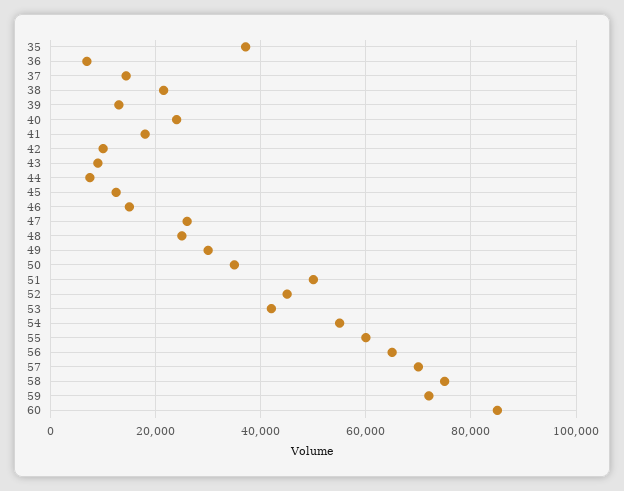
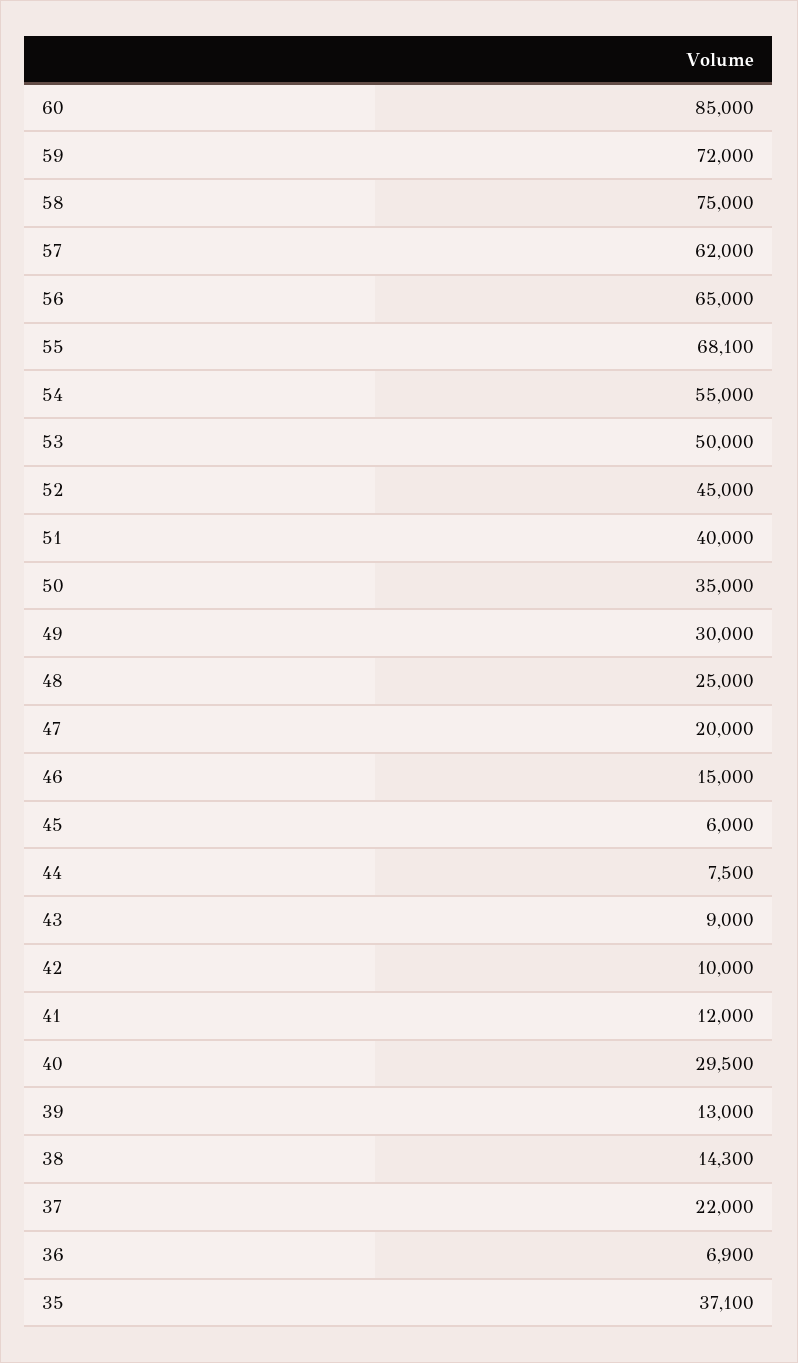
37: 14000 -> 22000
38: 22000 -> 14300
40: 24000 -> 29500
41: 18000 -> 12000
45: 12000 -> 6000
47: 26000 -> 20000
51: 50000 -> 40000
53: 42000 -> 50000
55: 60000 -> 68100
57: 70000 -> 62000

